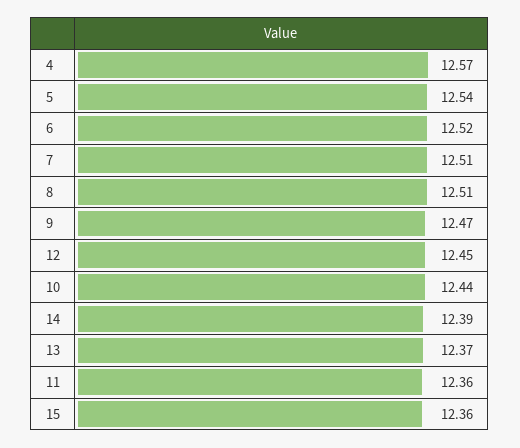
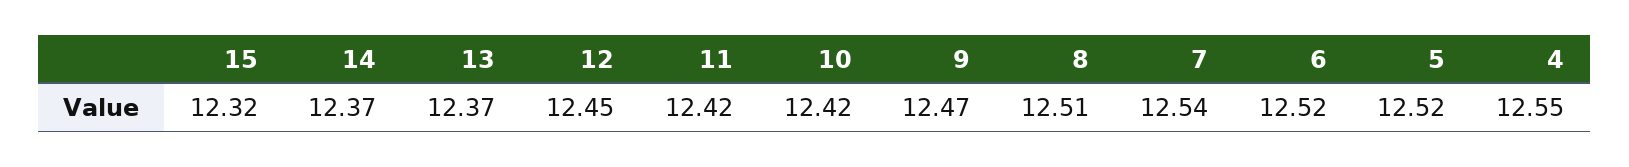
4: 12.57 -> 12.55
5: 12.54 -> 12.52
7: 12.51 -> 12.54
10: 12.44 -> 12.42
14: 12.39 -> 12.37
11: 12.36 -> 12.42
15: 12.36 -> 12.32

